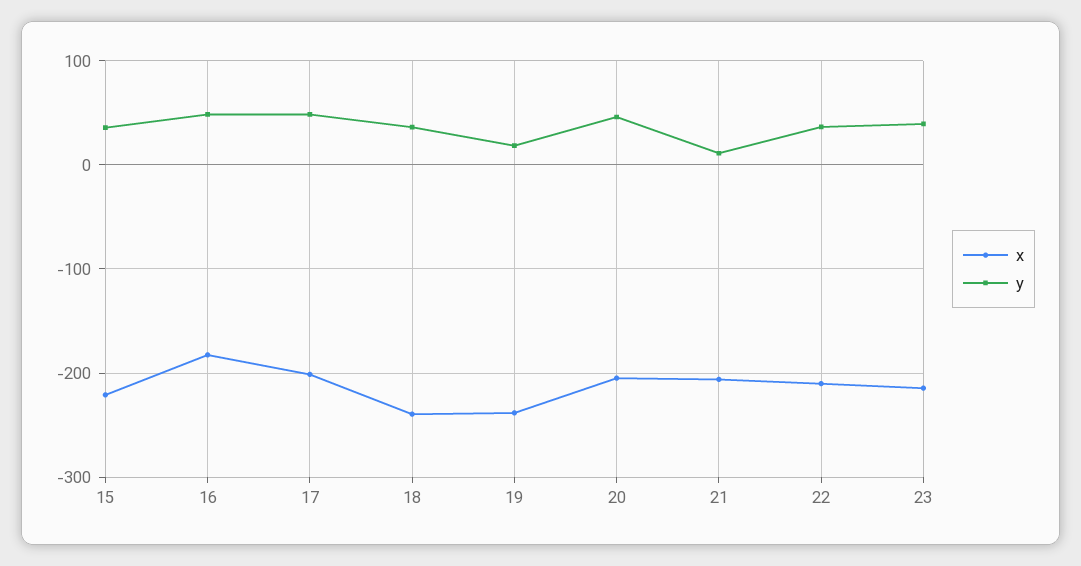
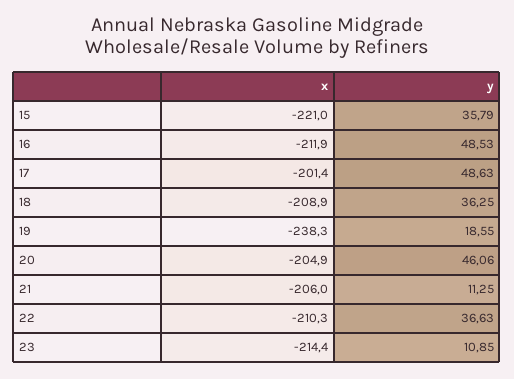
x, 16: -180 -> -211.9
x, 18: -240 -> -208.9
y, 23: 40 -> 10.85

